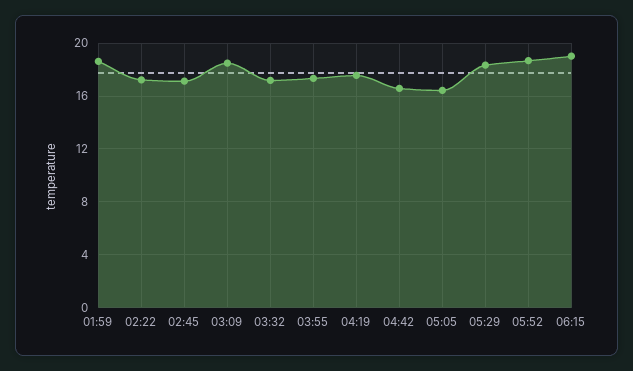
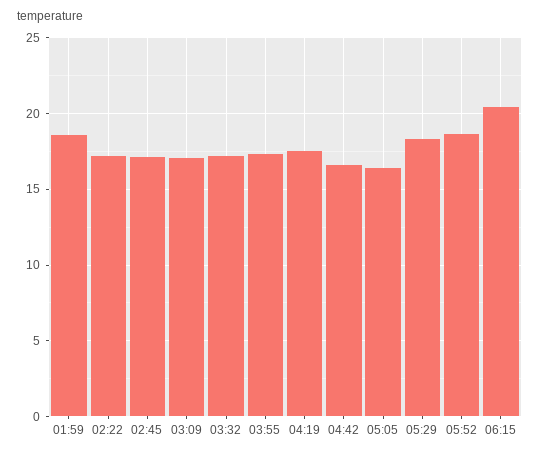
03:09: 18.5 -> 17
06:15: 19 -> 20.5

